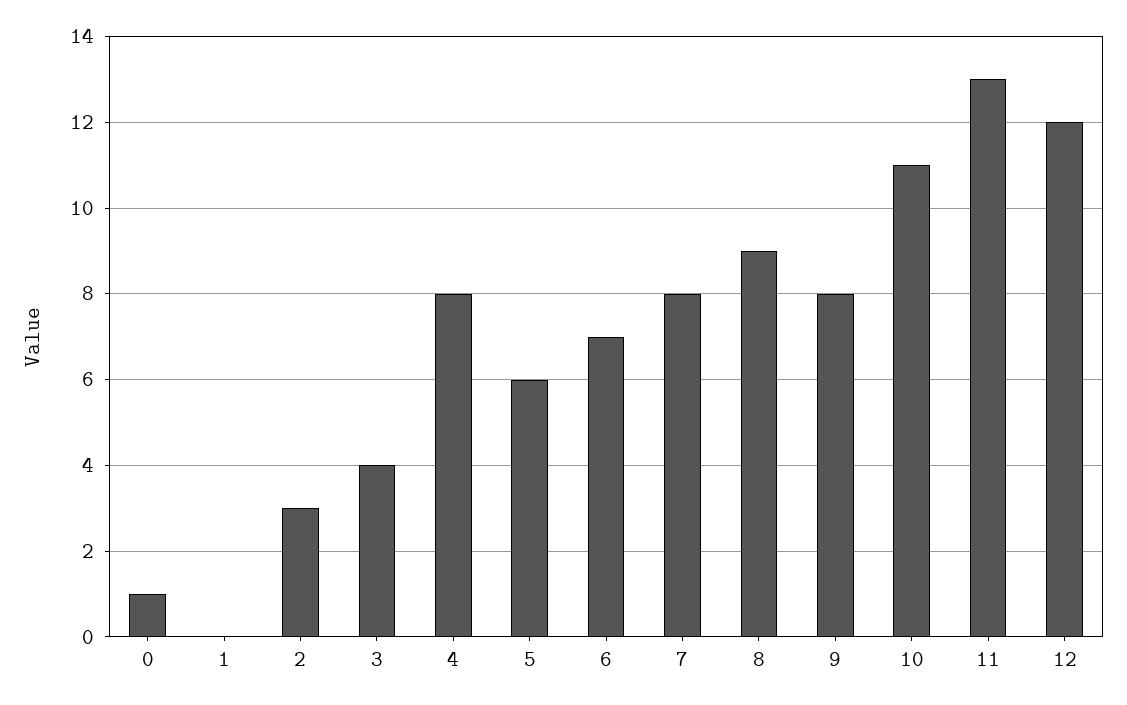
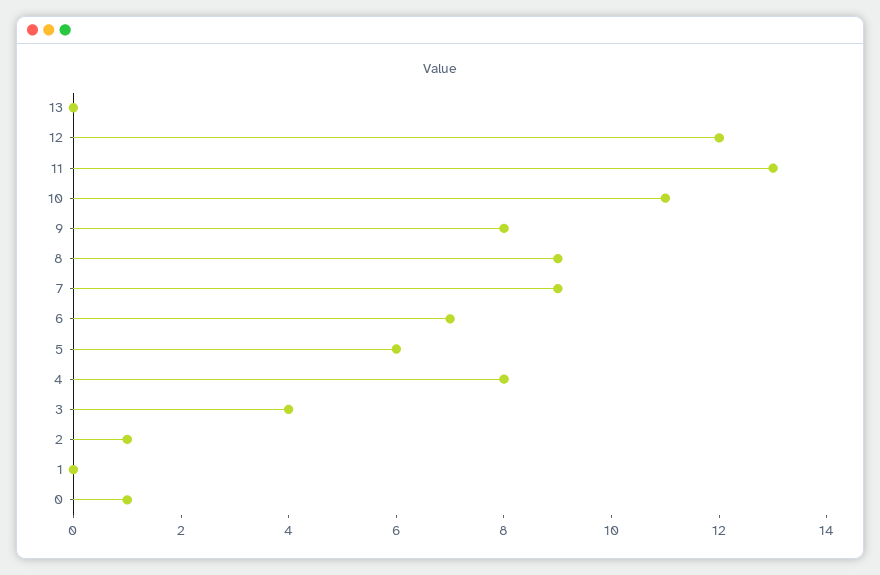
2: 3 -> 1
7: 8 -> 9
13: none -> 0

